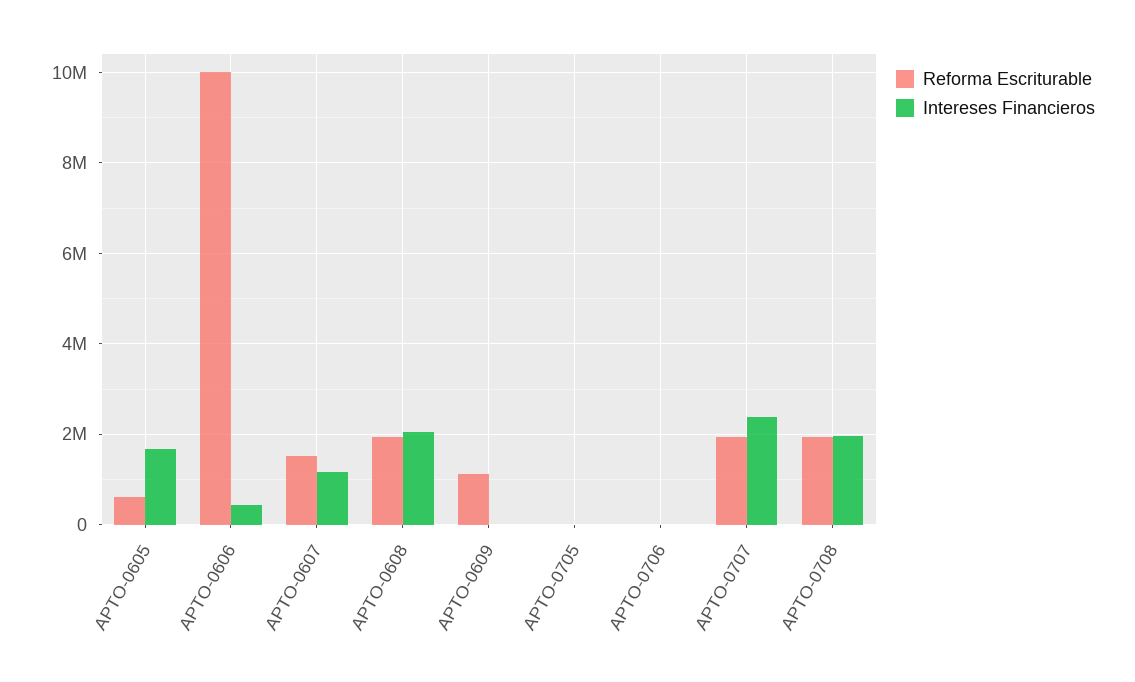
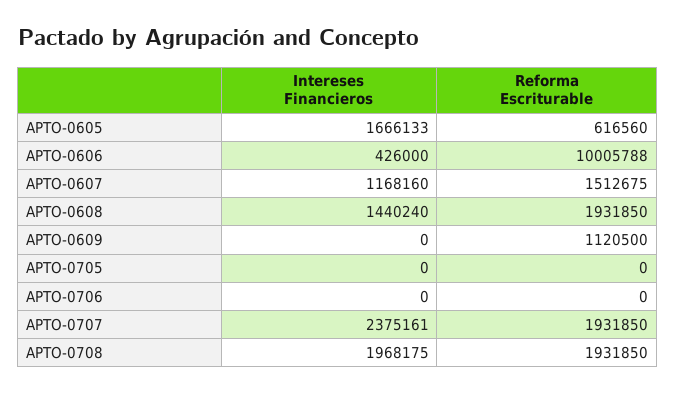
Intereses Financieros, APTO-0608: 2000000 -> 1440240

